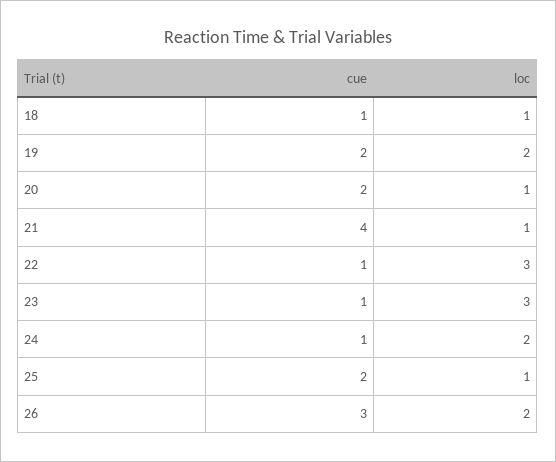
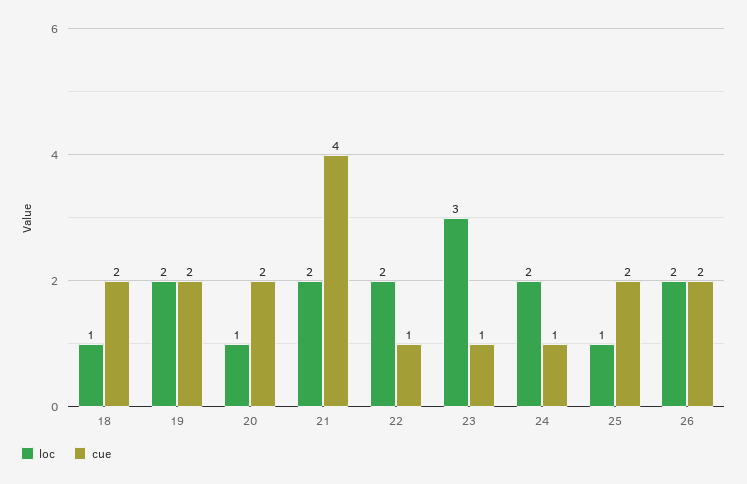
cue, 18: 1 -> 2
loc, 21: 1 -> 2
loc, 22: 3 -> 2
cue, 26: 3 -> 2

